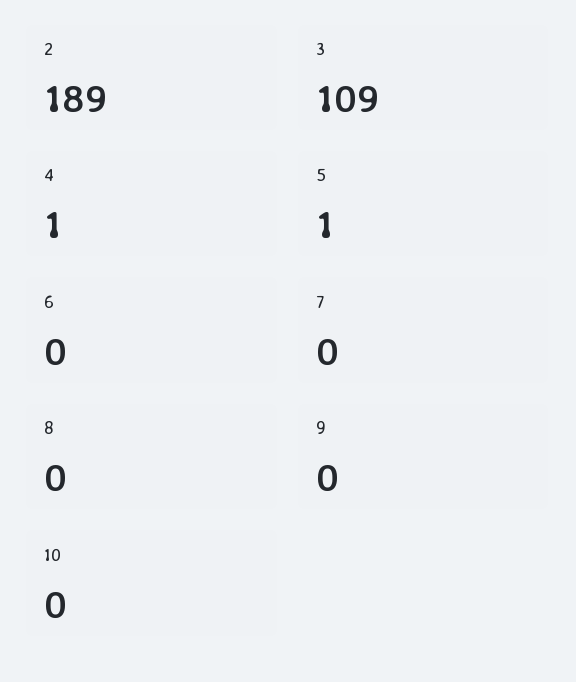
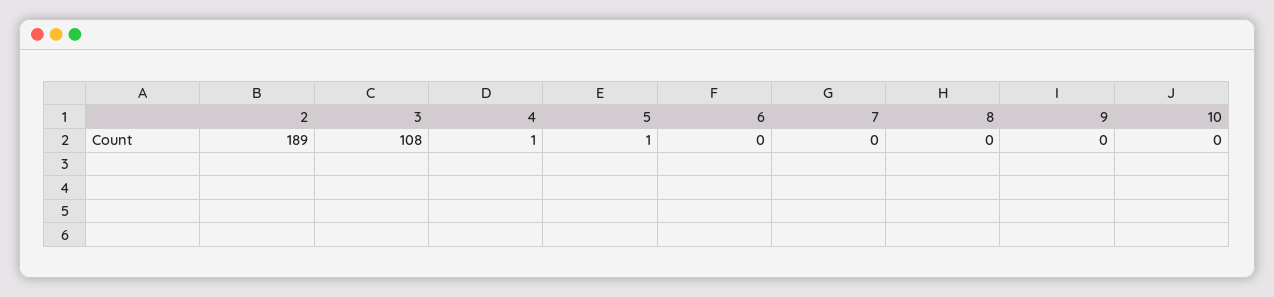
3: 109 -> 108

